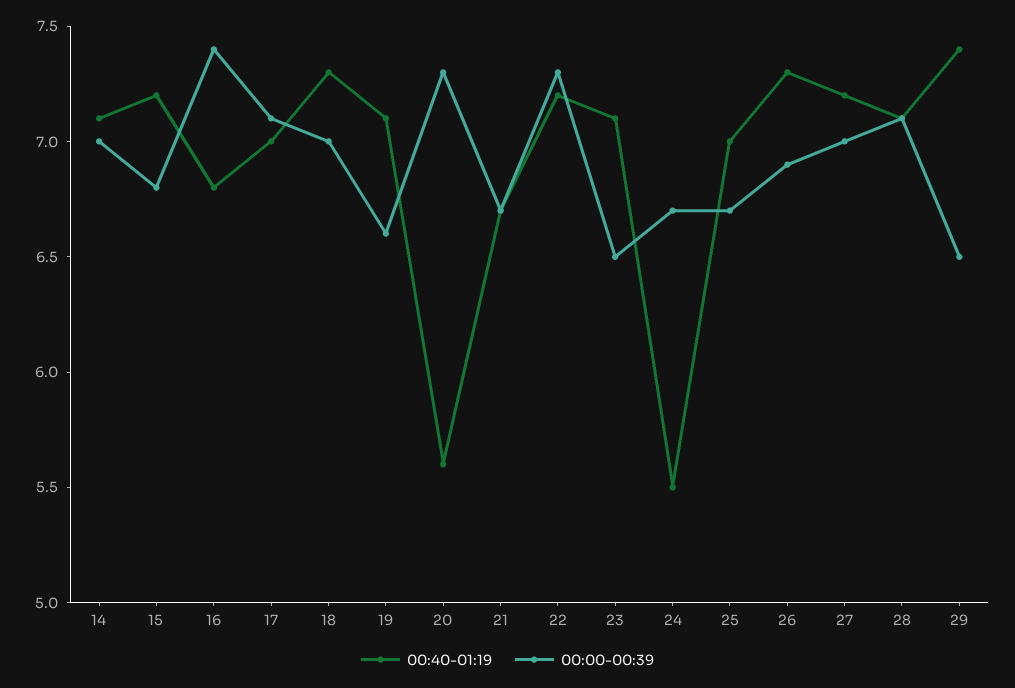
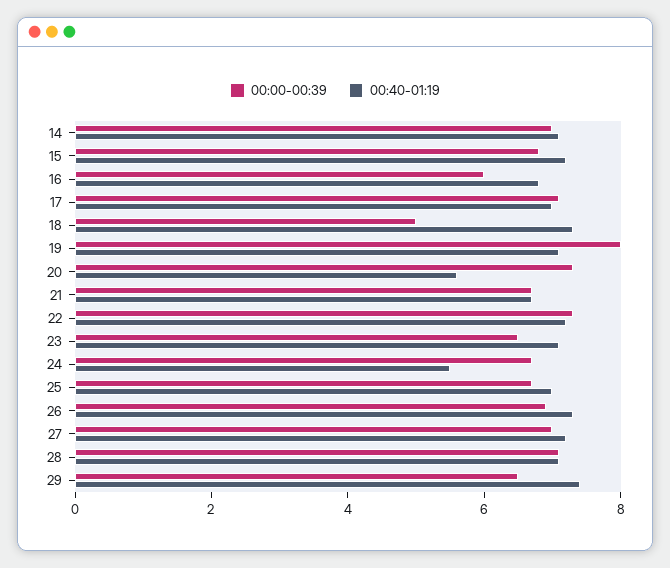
00:00-00:39, 16: 7.4 -> 6
00:00-00:39, 18: 7 -> 5
00:00-00:39, 19: 6.6 -> 8

